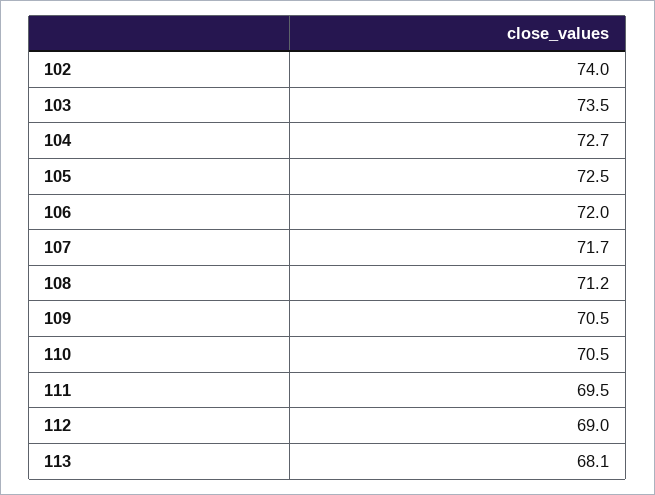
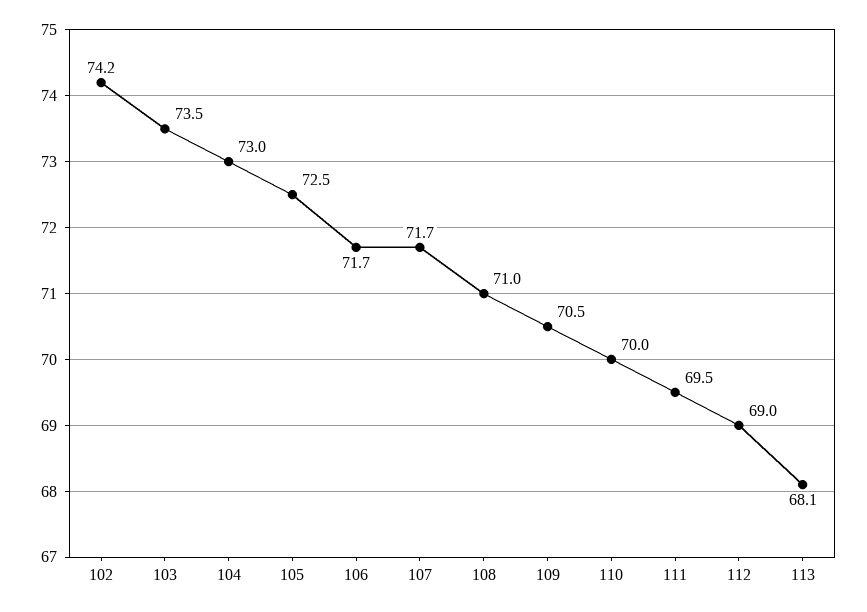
102: 74 -> 74.2
104: 72.7 -> 73
106: 72 -> 71.7
108: 71.2 -> 71
110: 70.5 -> 70

